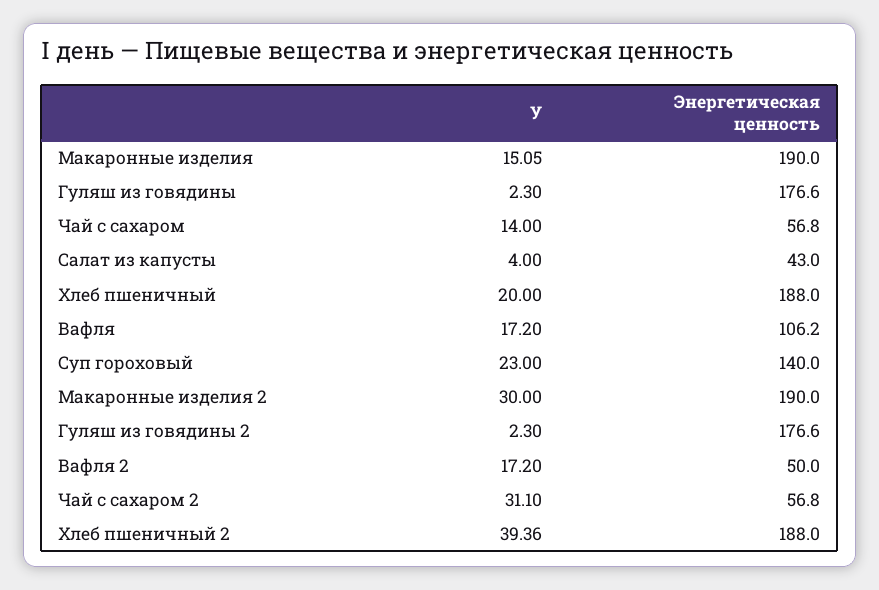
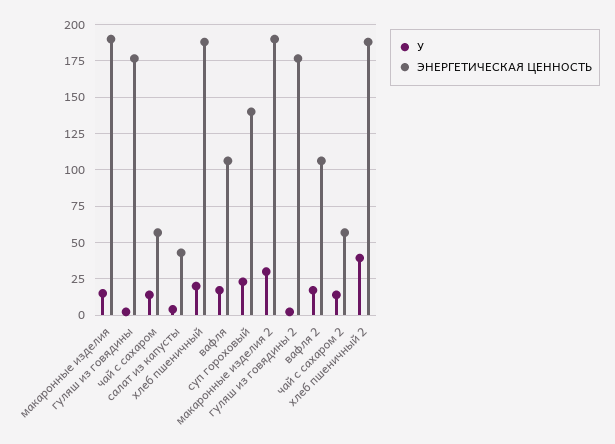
Энергетическая ценность, Вафля 2: 50 -> 105
У, Чай с сахаром 2: 31.1 -> 15

